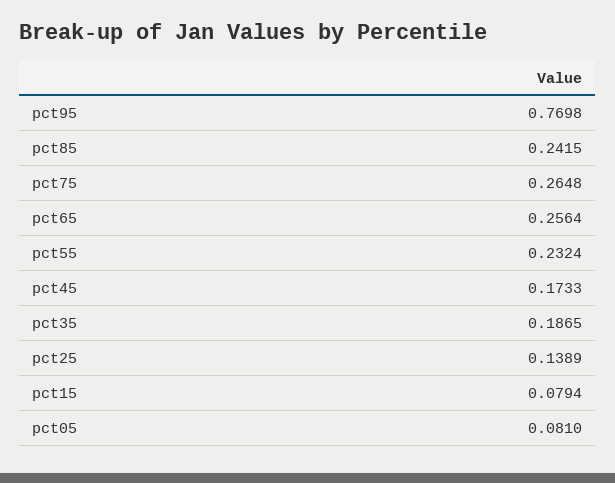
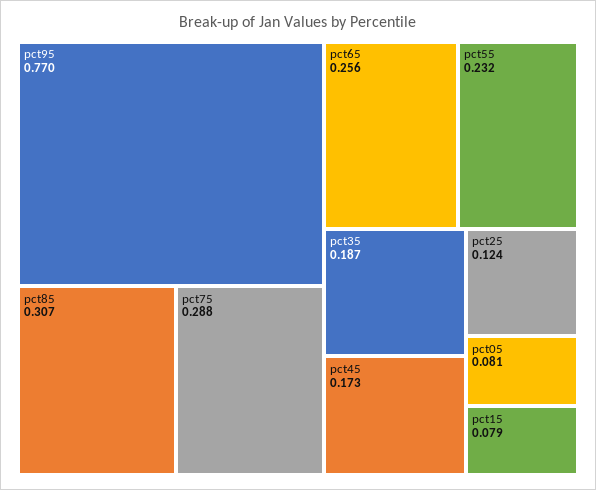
pct85: 0.2415 -> 0.307
pct75: 0.2648 -> 0.288
pct25: 0.1389 -> 0.124

